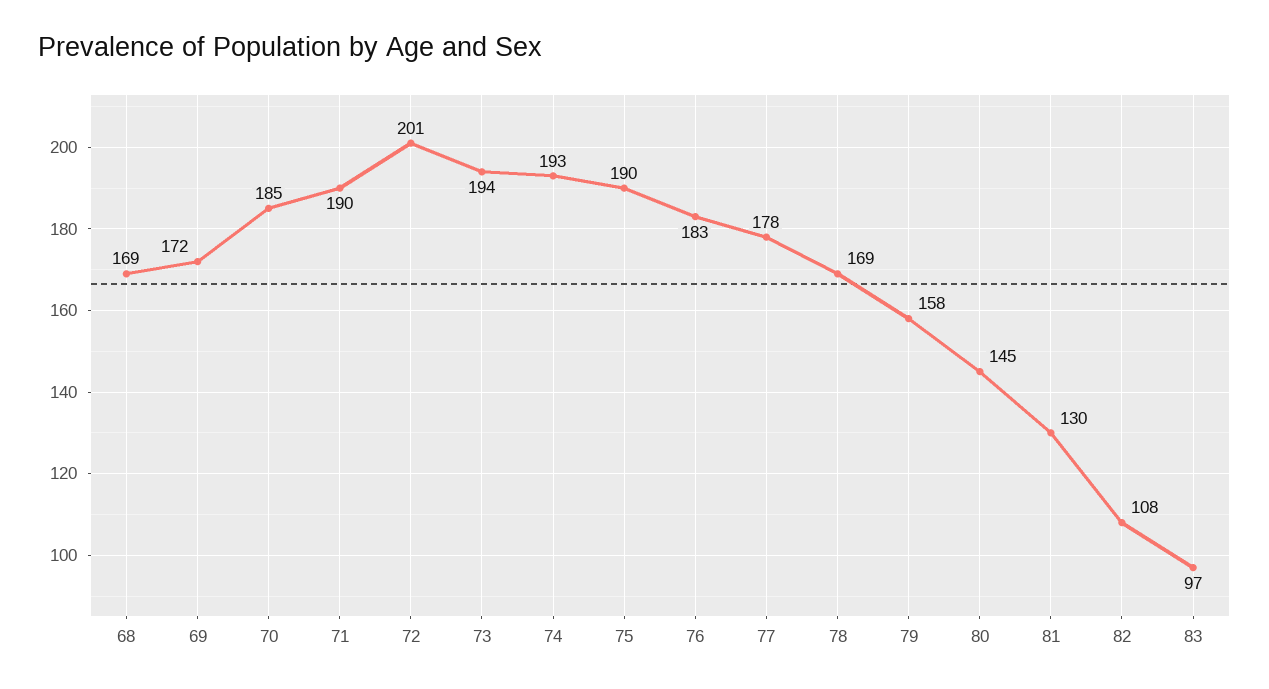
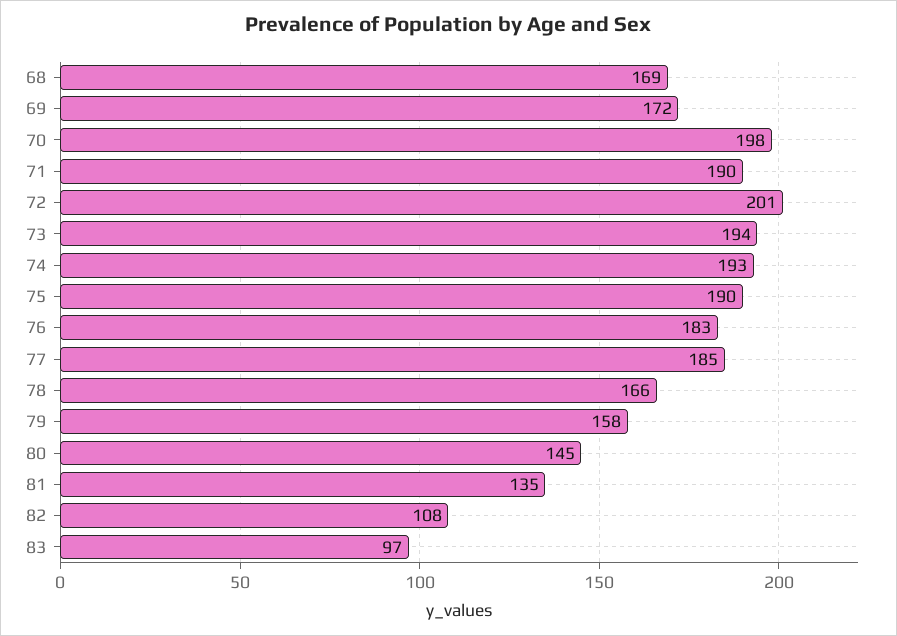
70: 185 -> 198
77: 178 -> 185
78: 169 -> 166
81: 130 -> 135

